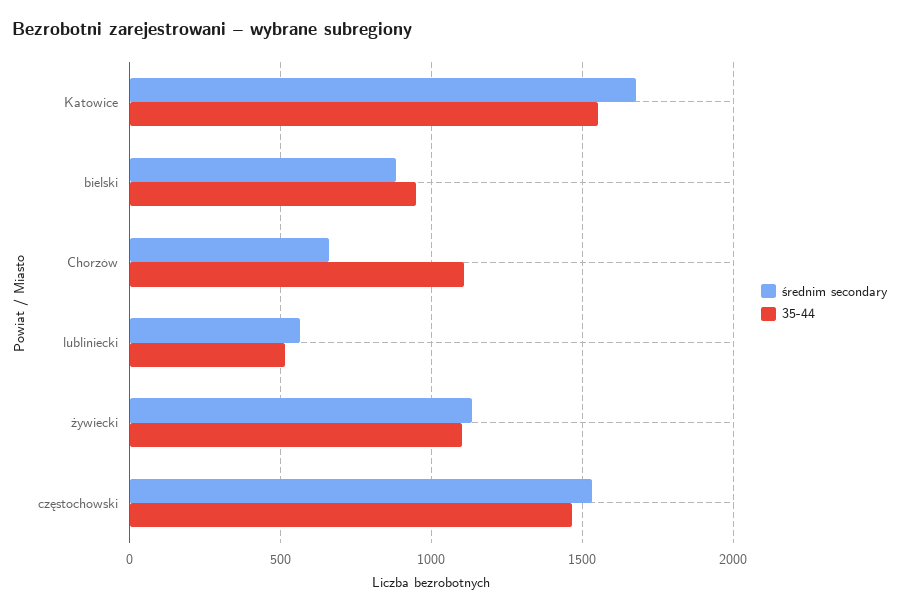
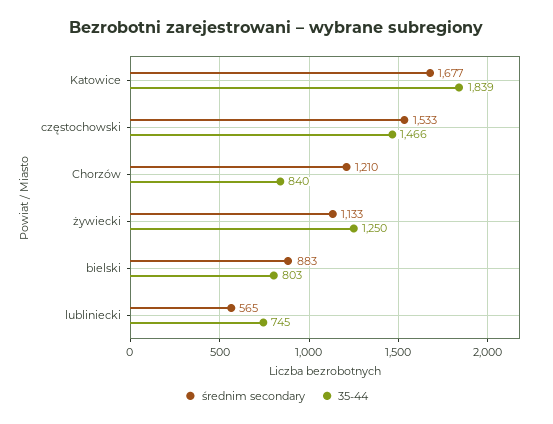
35-44, Katowice: 1550 -> 1839
35-44, bielski: 950 -> 803
średnim secondary, Chorzów: 650 -> 1210
35-44, Chorzów: 1100 -> 840
35-44, lubliniecki: 500 -> 745
35-44, żywiecki: 1100 -> 1250

